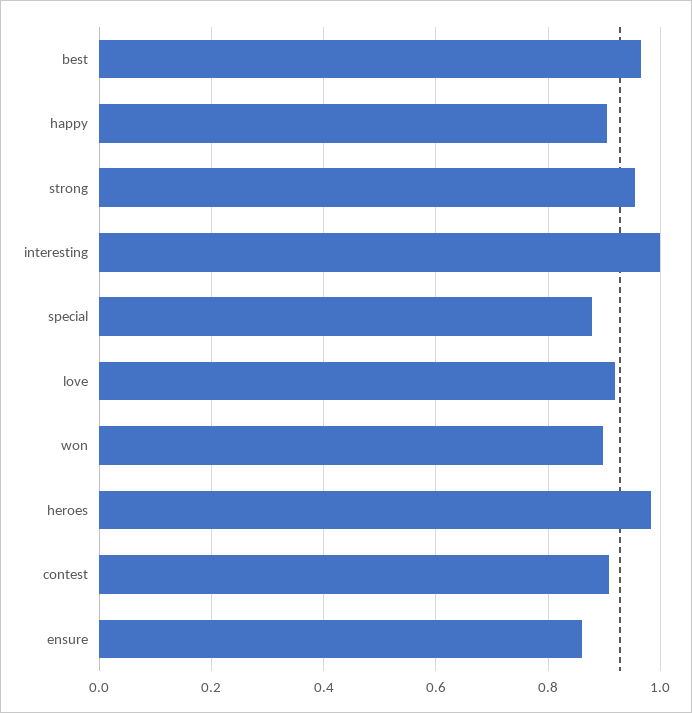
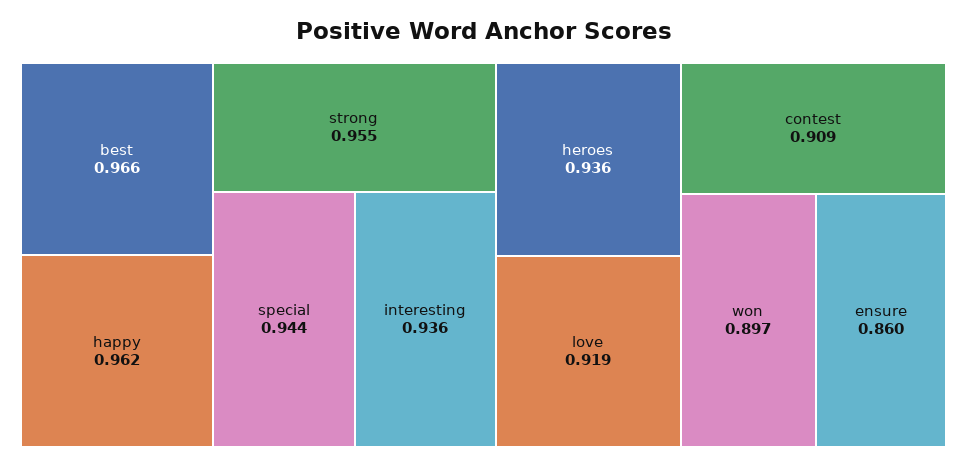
happy: 0.9 -> 0.962
interesting: 1 -> 0.936
special: 0.88 -> 0.944
heroes: 0.98 -> 0.936

